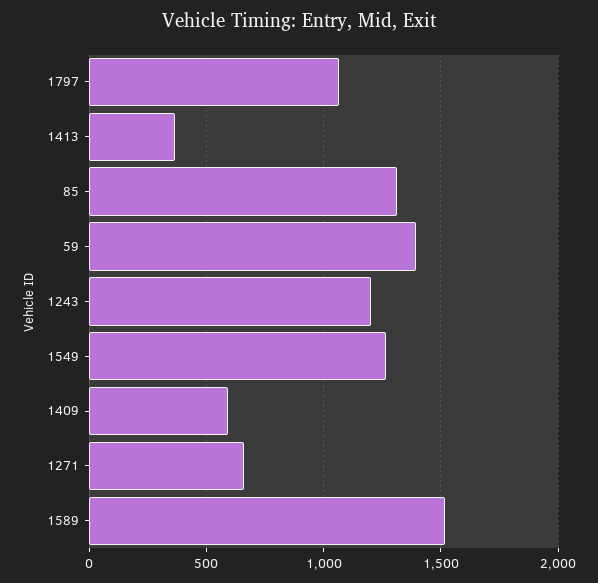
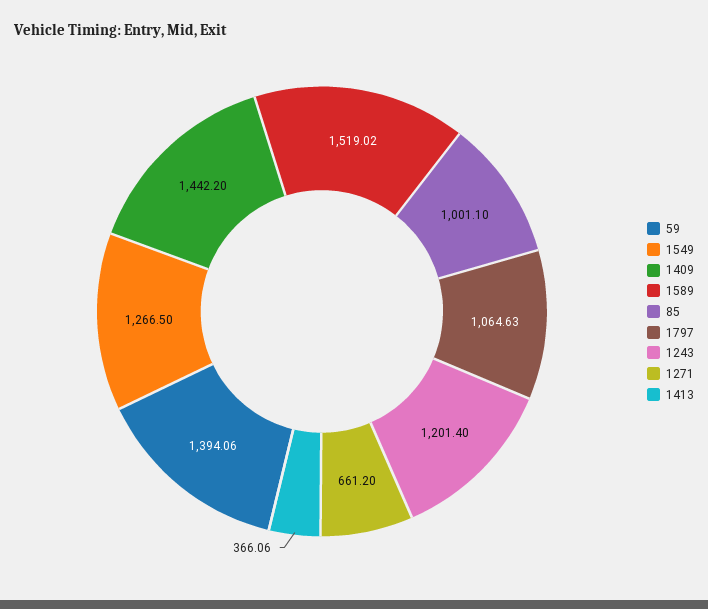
85: 1300 -> 1001.1
1409: 600 -> 1442.2

